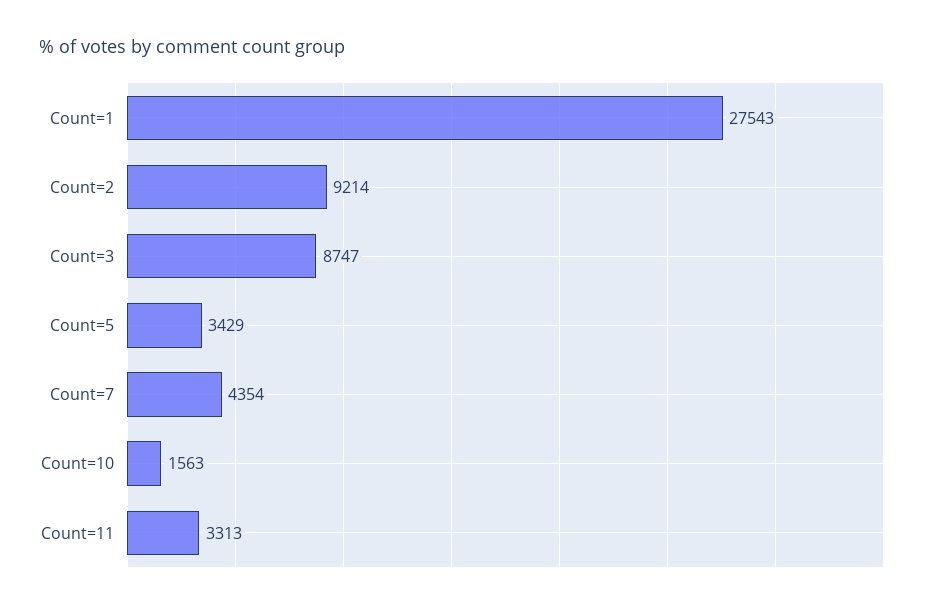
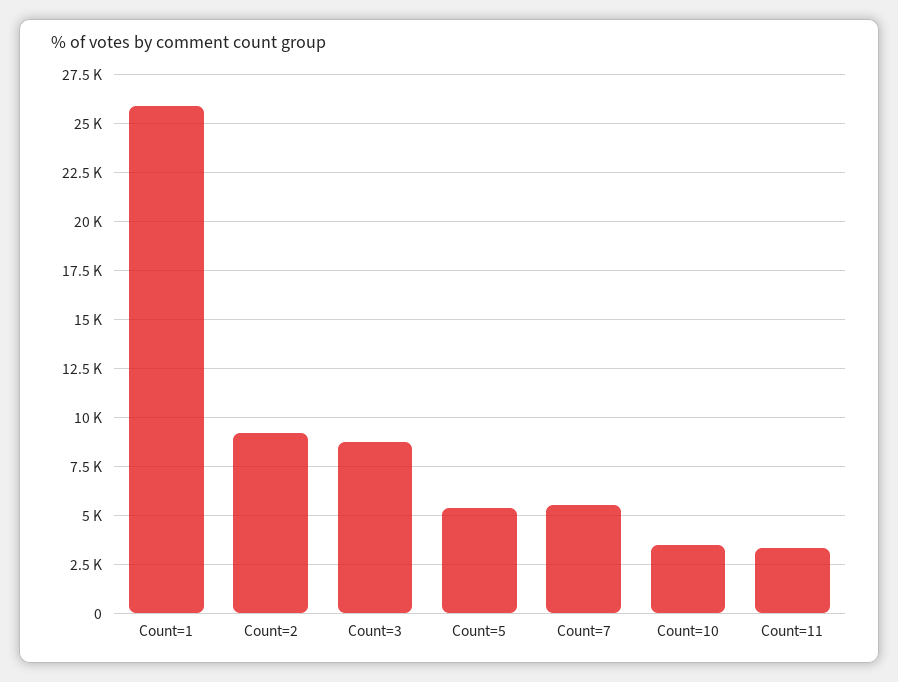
Count=1: 27543 -> 26000
Count=5: 3429 -> 5500
Count=7: 4354 -> 5500
Count=10: 1563 -> 3500

